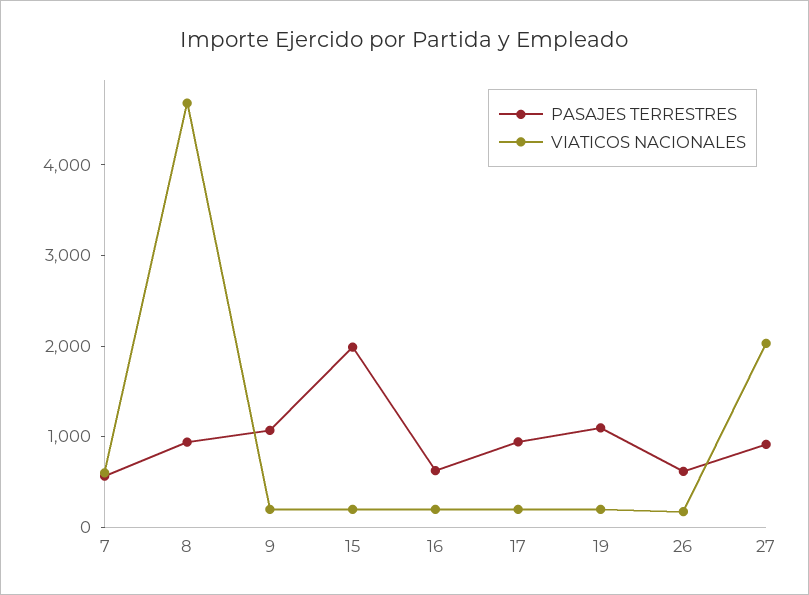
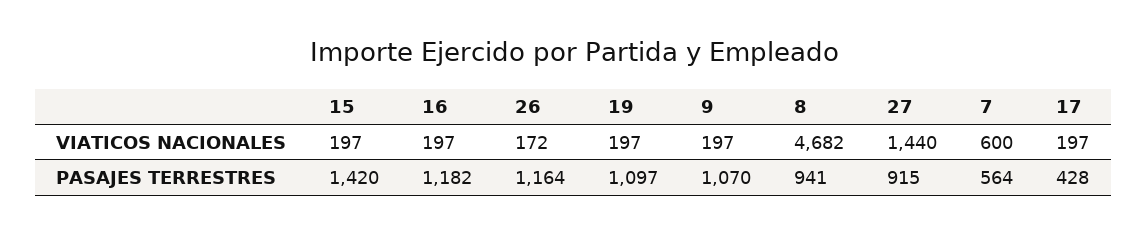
PASAJES TERRESTRES, 15: 2000 -> 1420
PASAJES TERRESTRES, 16: 600 -> 1182
PASAJES TERRESTRES, 17: 1000 -> 428
PASAJES TERRESTRES, 26: 600 -> 1164
VIATICOS NACIONALES, 27: 2000 -> 1440

